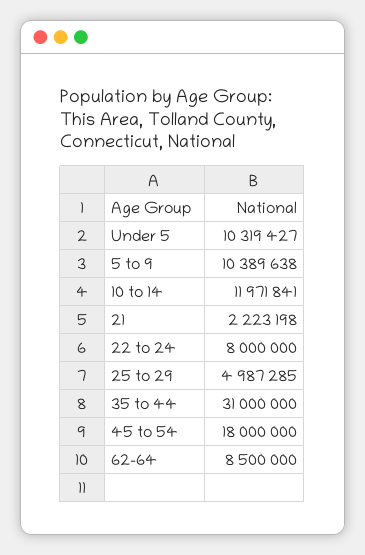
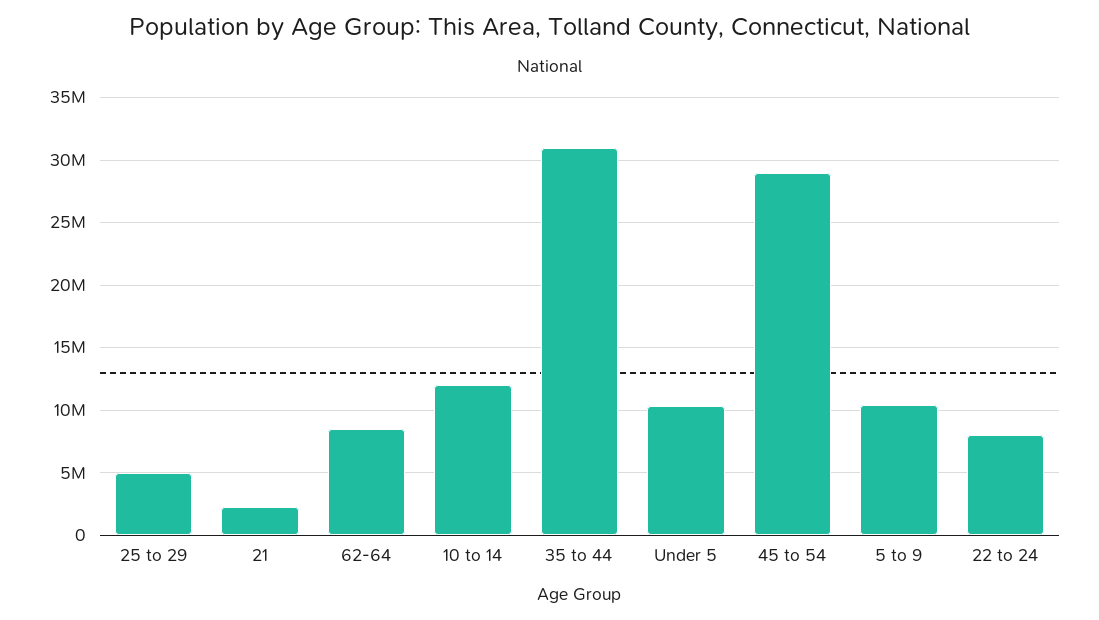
45 to 54: 18000000 -> 29000000

